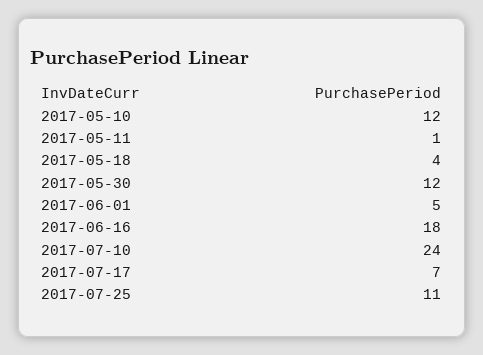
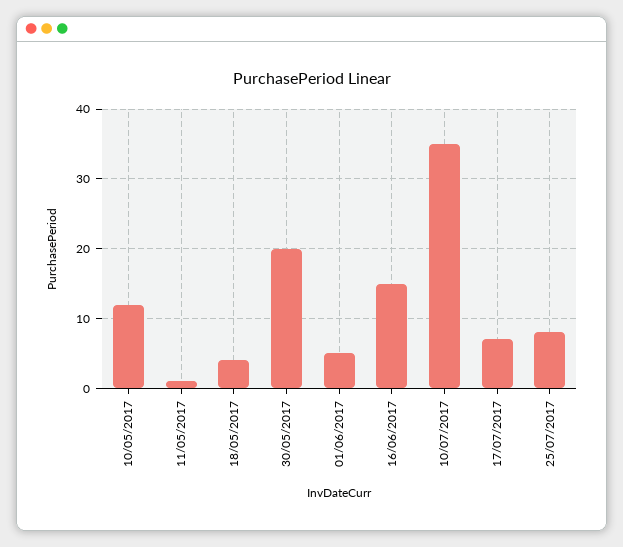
2017-05-30: 12 -> 20
2017-06-16: 18 -> 15
2017-07-10: 24 -> 35
2017-07-25: 11 -> 8

